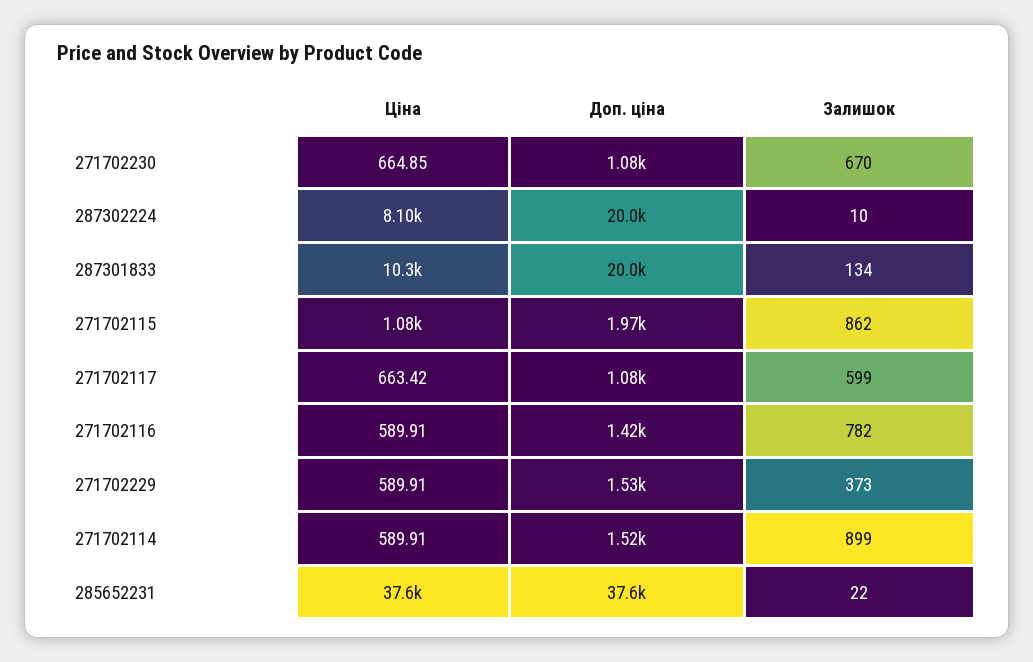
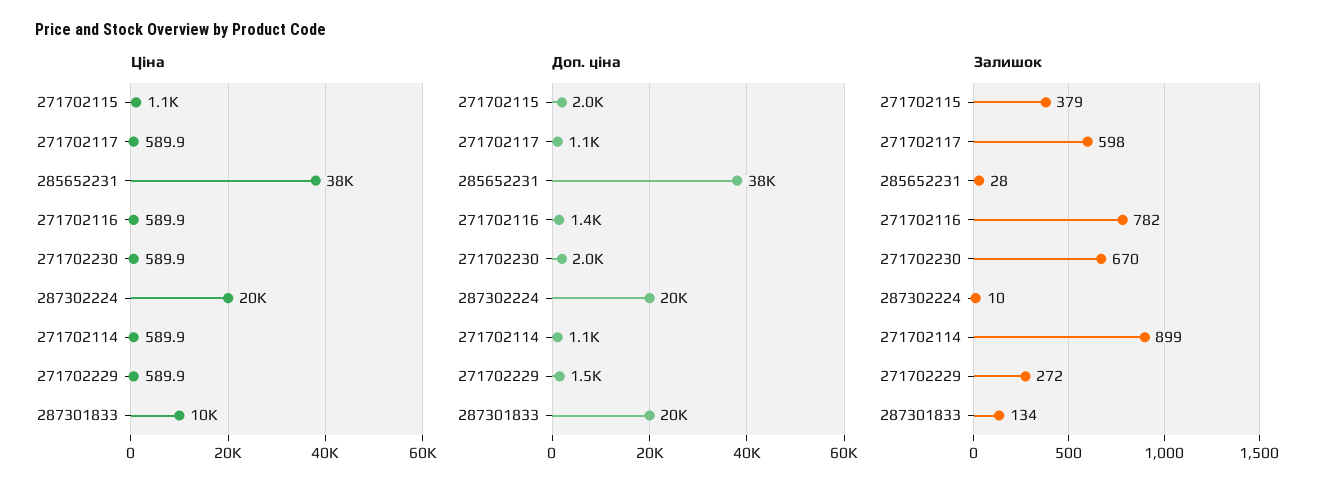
Ціна, 271702230: 664.85 -> 589.9
Доп. ціна, 271702230: 1080 -> 2000
Ціна, 287302224: 8100 -> 20000
Залишок, 271702115: 862 -> 379
Ціна, 271702117: 663.42 -> 589.9
Залишок, 271702117: 599 -> 598
Залишок, 271702229: 373 -> 272
Доп. ціна, 271702114: 1520 -> 1100
Залишок, 285652231: 22 -> 28

